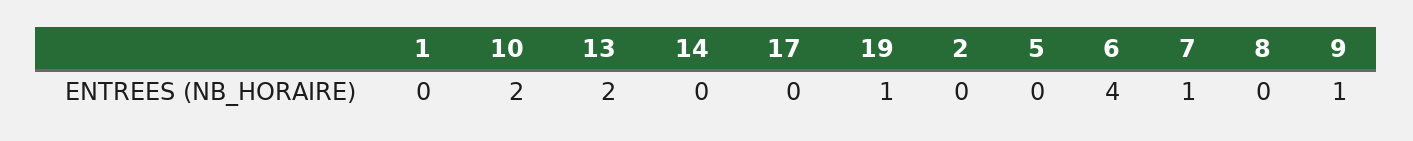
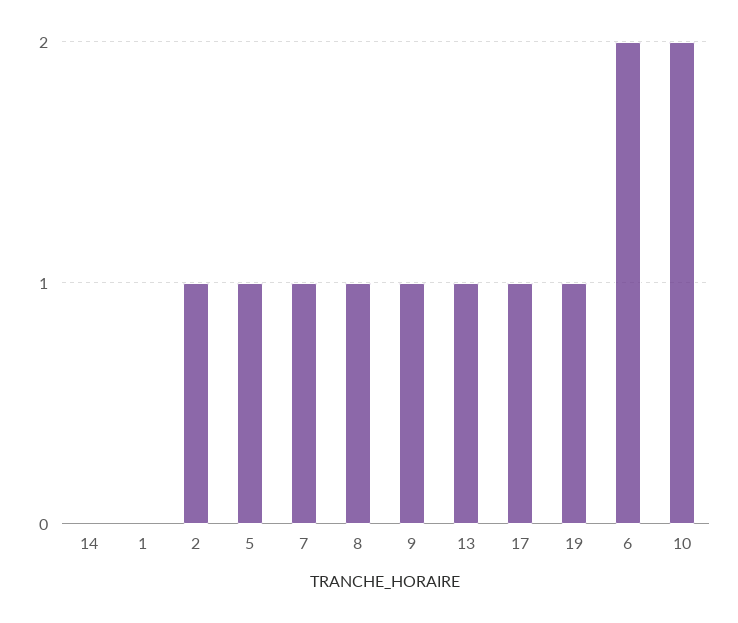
13: 2 -> 1
17: 0 -> 1
2: 0 -> 1
5: 0 -> 1
6: 4 -> 2
8: 0 -> 1

